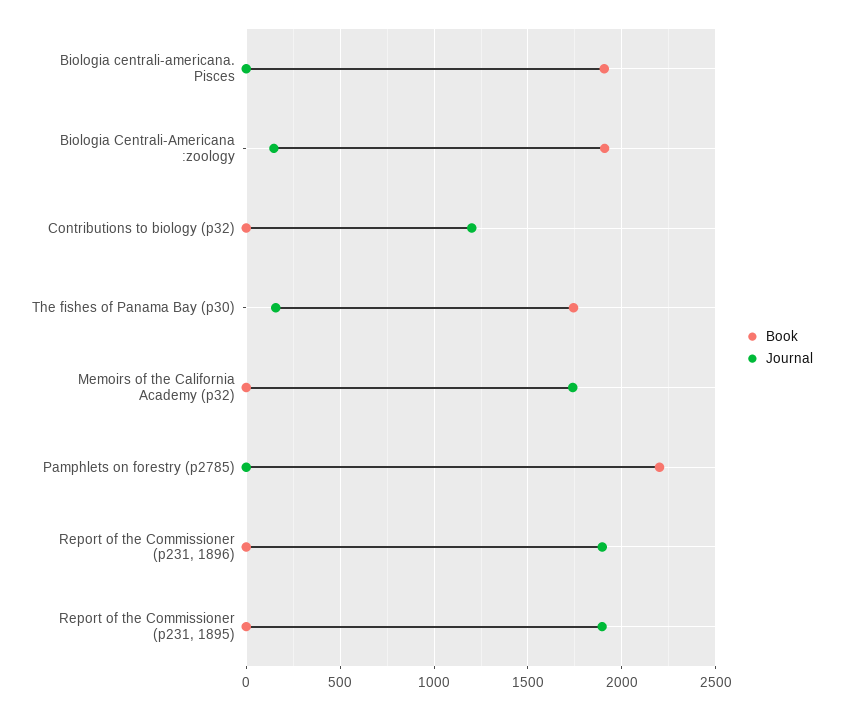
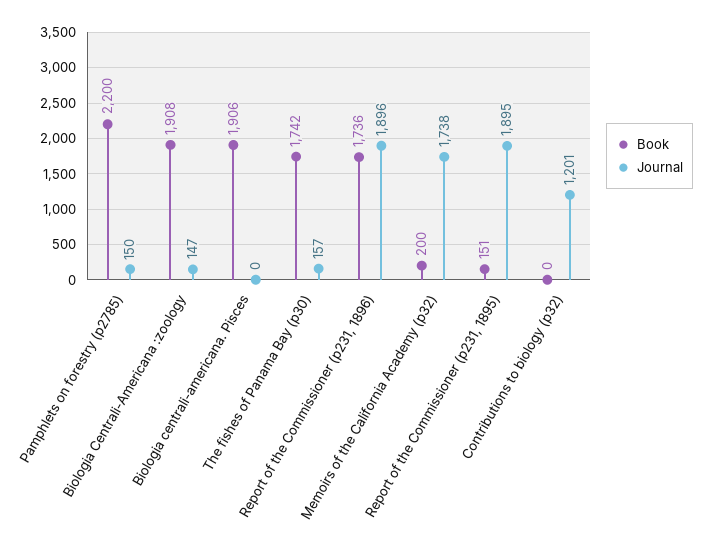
Book, Memoirs of the California Academy (p32): 0 -> 200
Journal, Pamphlets on forestry (p2785): 0 -> 150
Book, Report of the Commissioner (p231, 1896): 0 -> 1736
Book, Report of the Commissioner (p231, 1895): 0 -> 151

